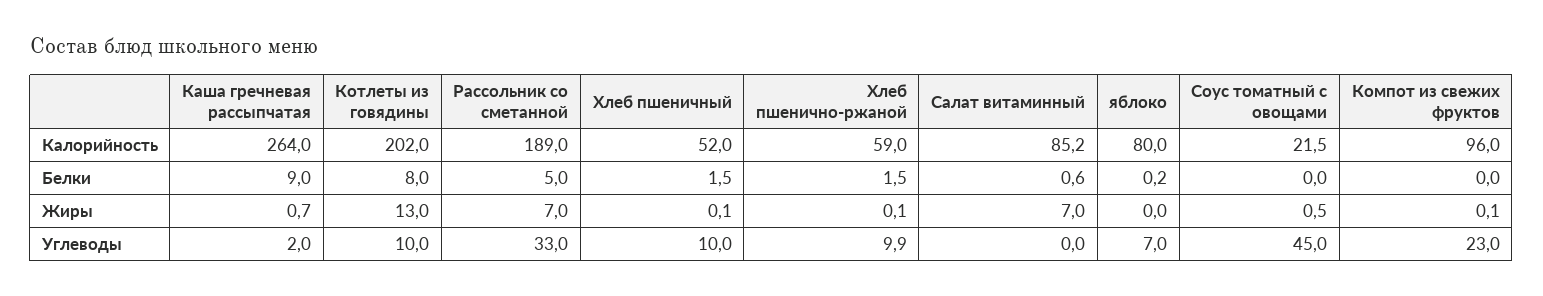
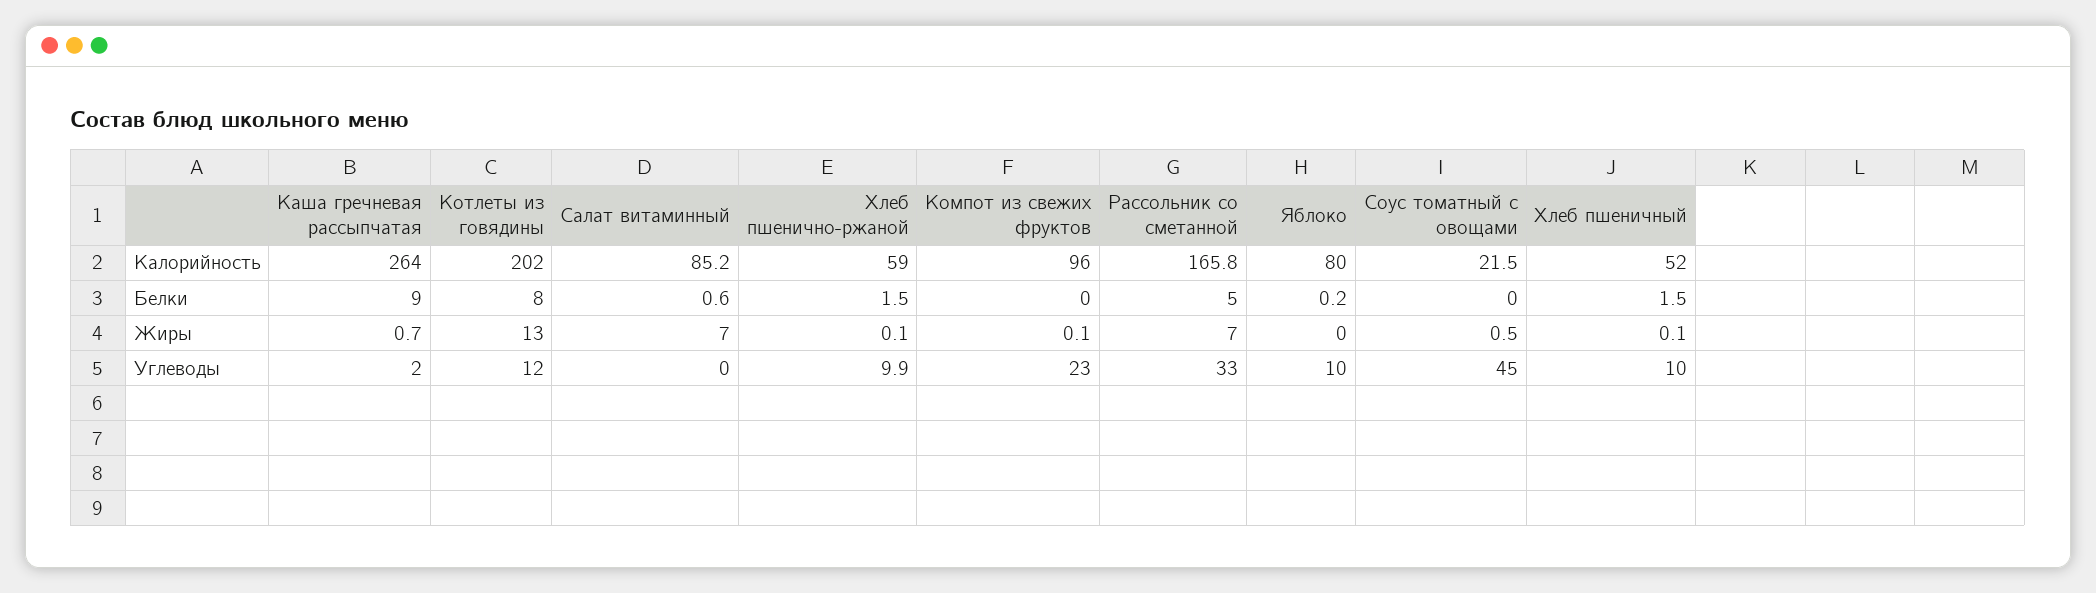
Рассольник со сметанной, Калорийность: 189 -> 165.8
Котлеты из говядины, Углеводы: 10 -> 12
яблоко, Углеводы: 7 -> 10

